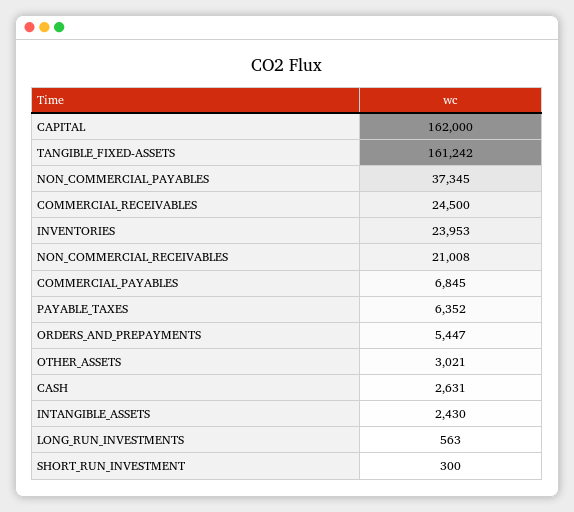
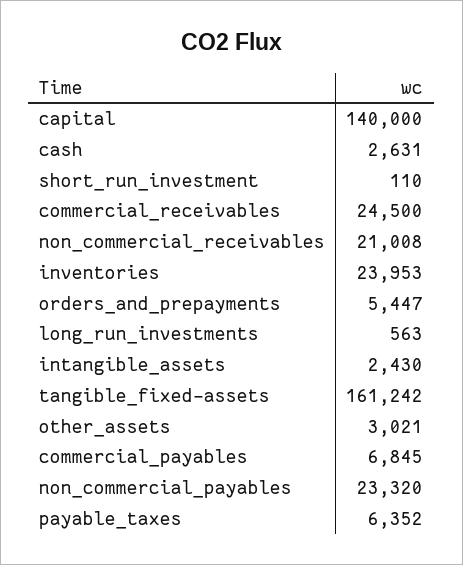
CAPITAL: 162000 -> 140000
NON_COMMERCIAL_PAYABLES: 37345 -> 23320
SHORT_RUN_INVESTMENT: 300 -> 110

